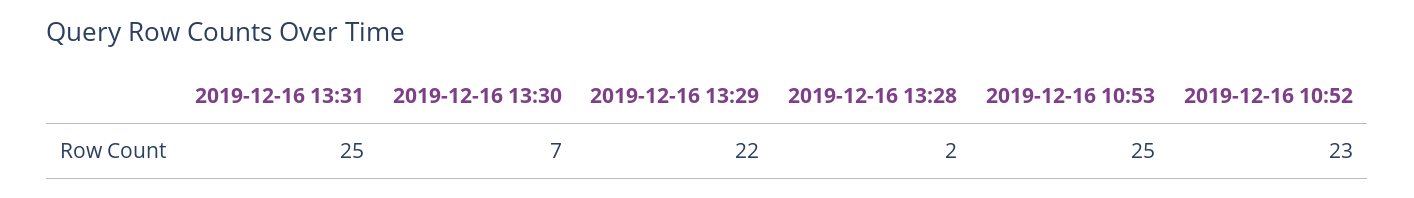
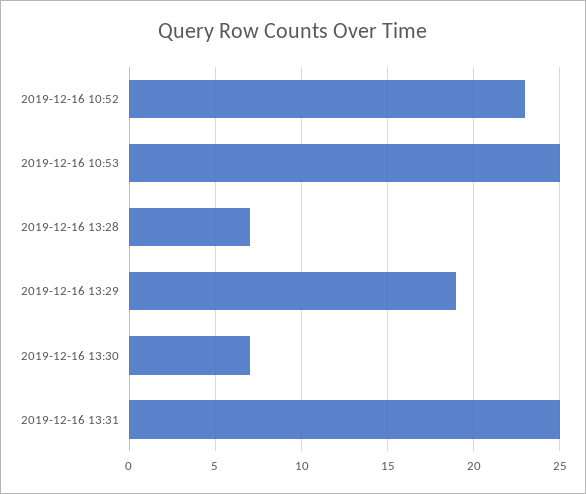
2019-12-16 13:29: 22 -> 19
2019-12-16 13:28: 2 -> 7

